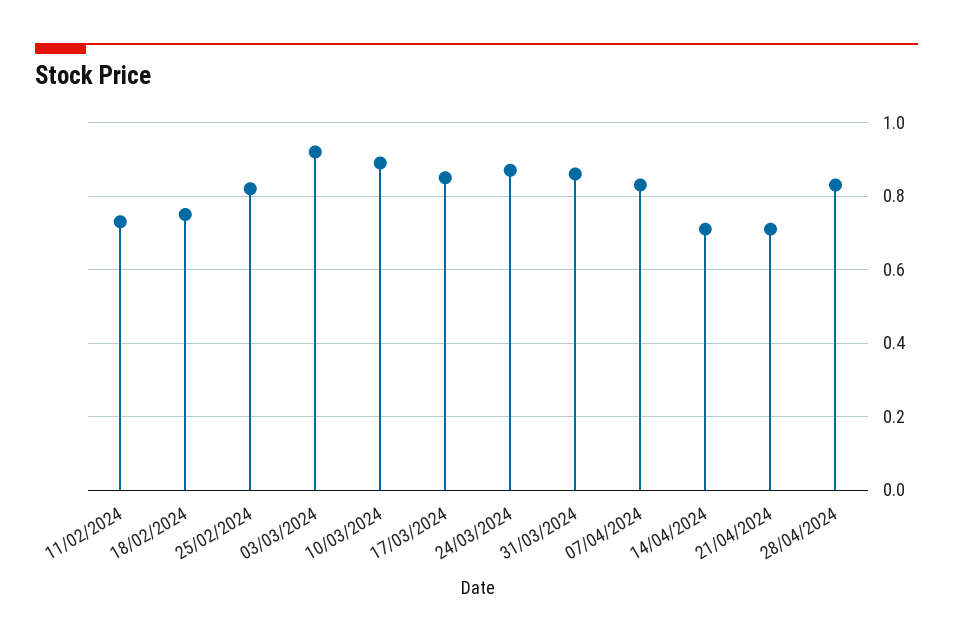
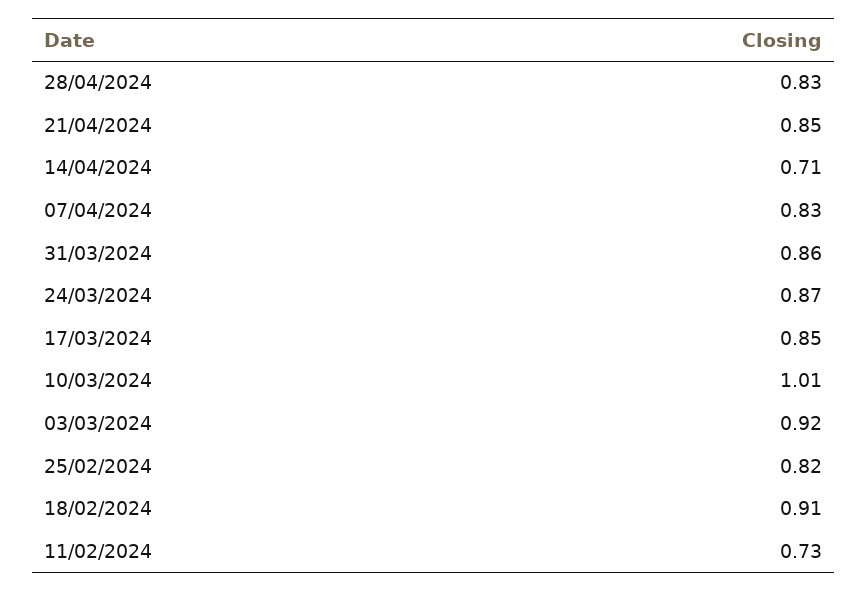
18/02/2024: 0.75 -> 0.91
10/03/2024: 0.9 -> 1.01
21/04/2024: 0.7 -> 0.85

